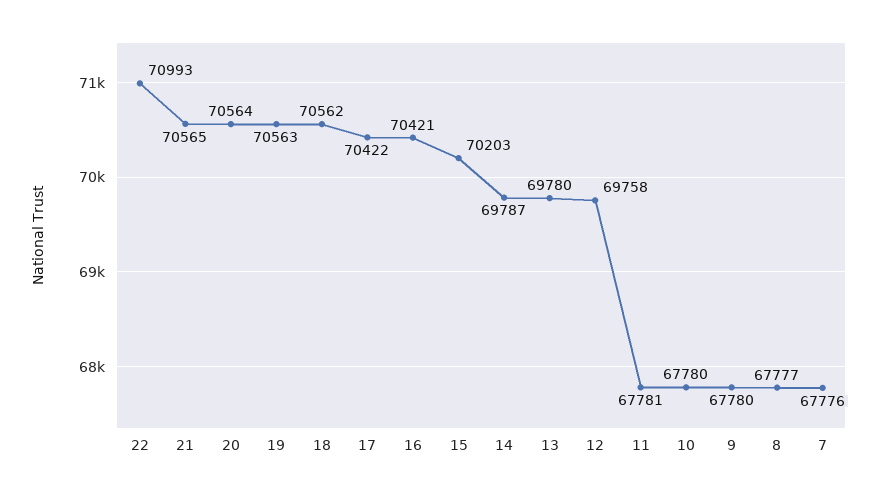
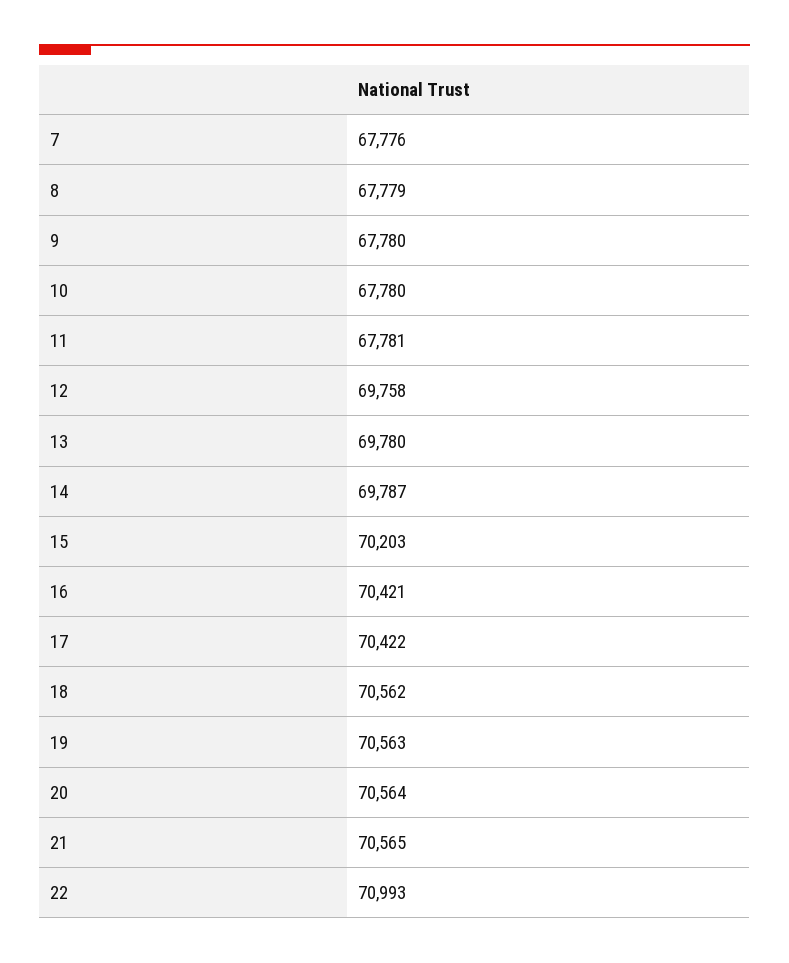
8: 67777 -> 67779

